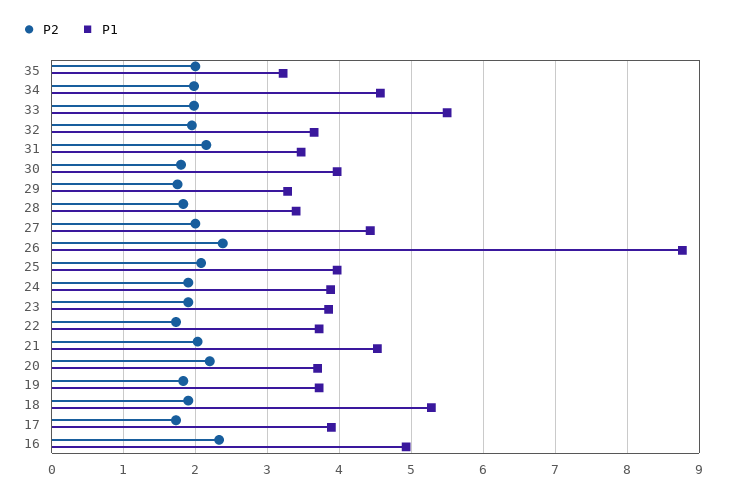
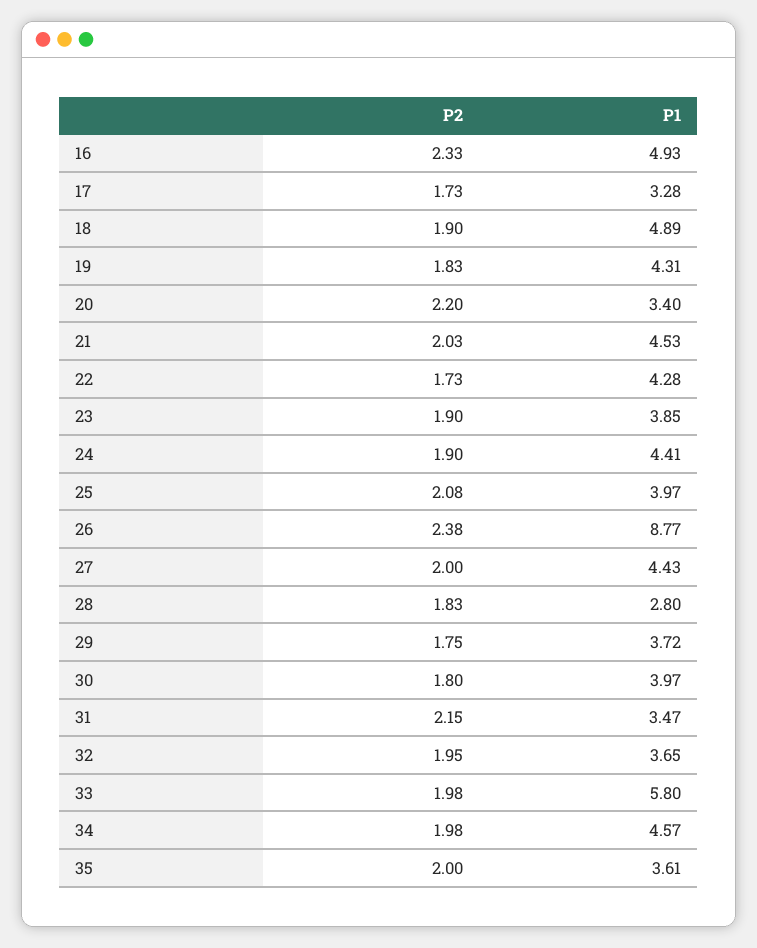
P1, 35: 3.2 -> 3.61
P1, 33: 5.5 -> 5.8
P1, 29: 3.3 -> 3.72
P1, 28: 3.4 -> 2.8
P1, 24: 3.9 -> 4.41
P1, 22: 3.7 -> 4.28
P1, 20: 3.7 -> 3.4
P1, 19: 3.7 -> 4.31
P1, 18: 5.3 -> 4.89
P1, 17: 3.9 -> 3.28

